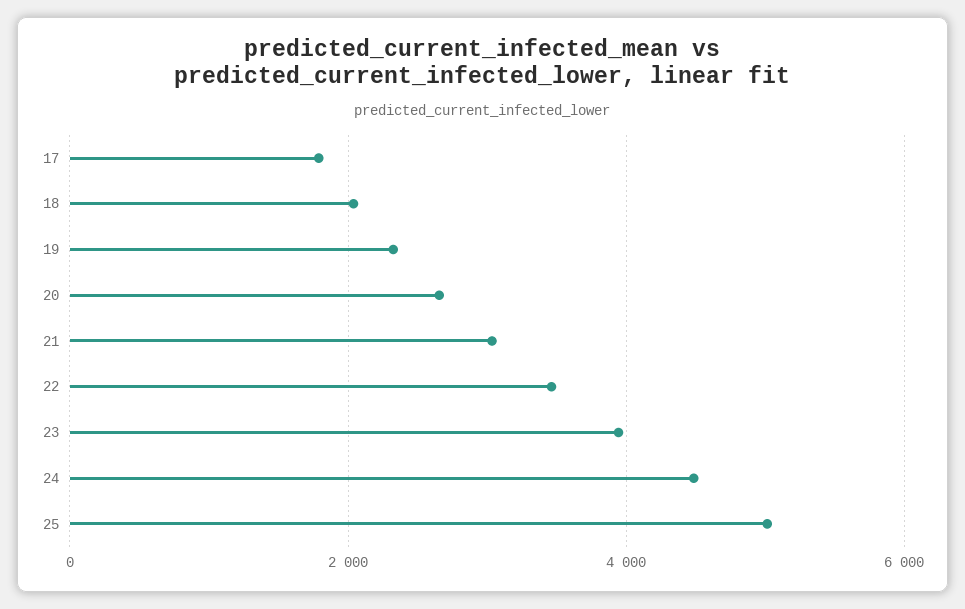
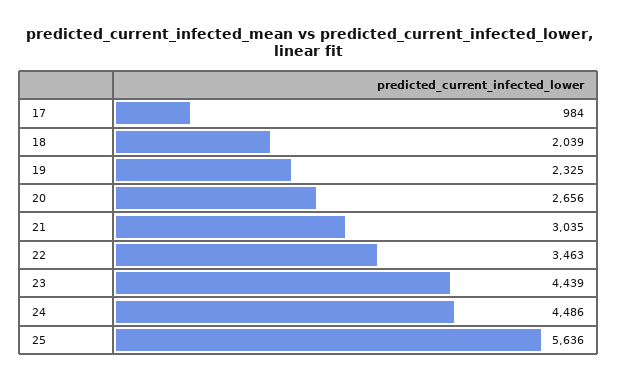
17: 1800 -> 984
23: 4000 -> 4439
25: 5000 -> 5636

